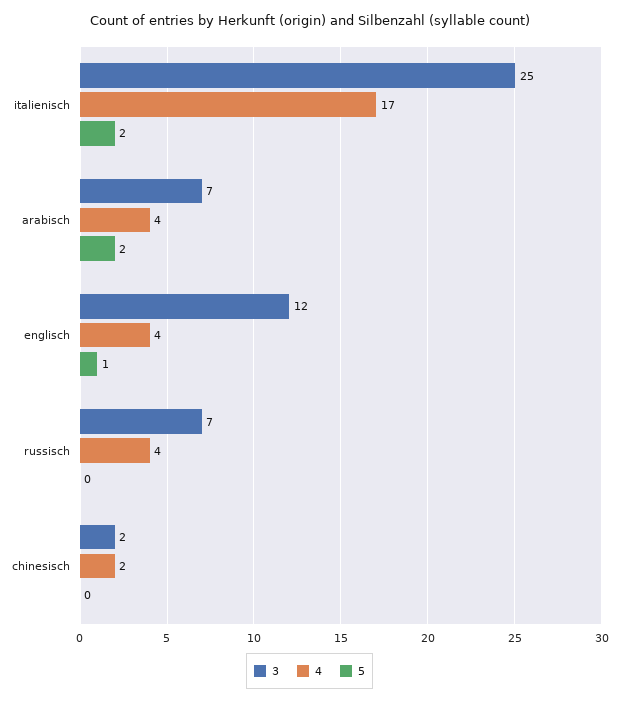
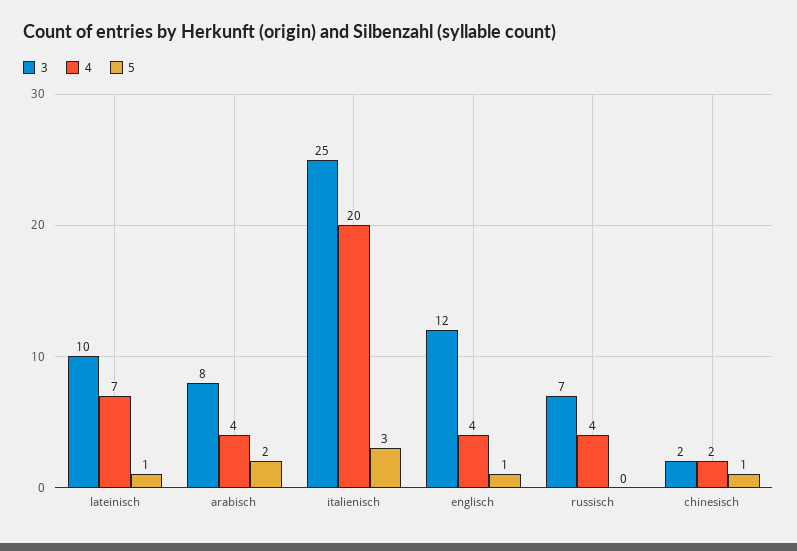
4, italienisch: 17 -> 20
5, italienisch: 2 -> 3
3, arabisch: 7 -> 8
5, chinesisch: 0 -> 1
3, lateinisch: none -> 10
4, lateinisch: none -> 7
5, lateinisch: none -> 1

